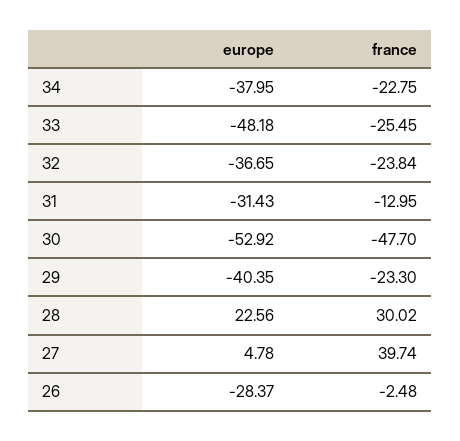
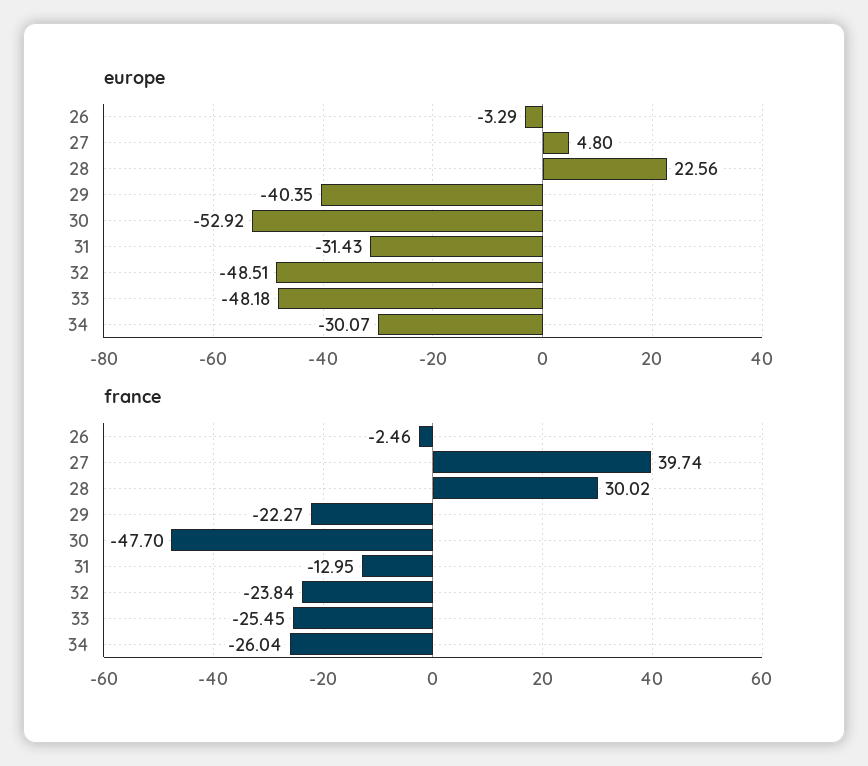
europe, 34: -37.95 -> -30.07
france, 34: -22.75 -> -26.04
europe, 32: -36.65 -> -48.51
france, 29: -23.3 -> -22.27
europe, 27: 4.78 -> 4.8
europe, 26: -28.37 -> -3.29
france, 26: -2.48 -> -2.46

